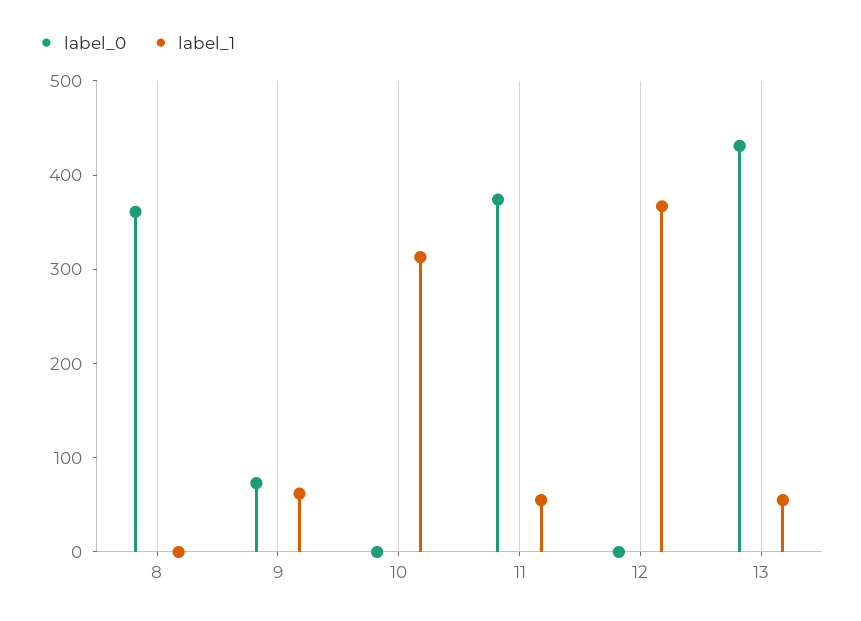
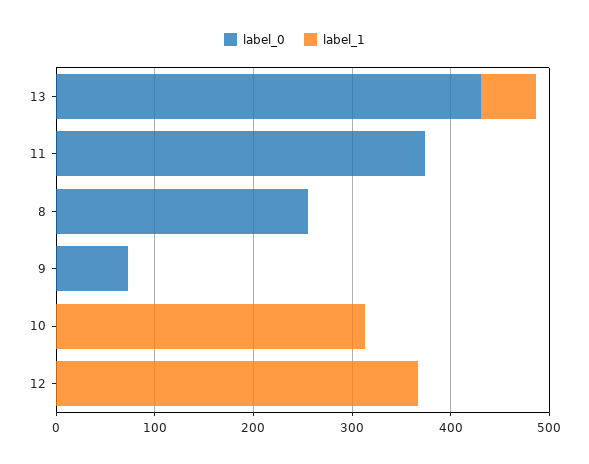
label_0, 8: 360 -> 260
label_1, 9: 60 -> 0
label_1, 11: 60 -> 0

